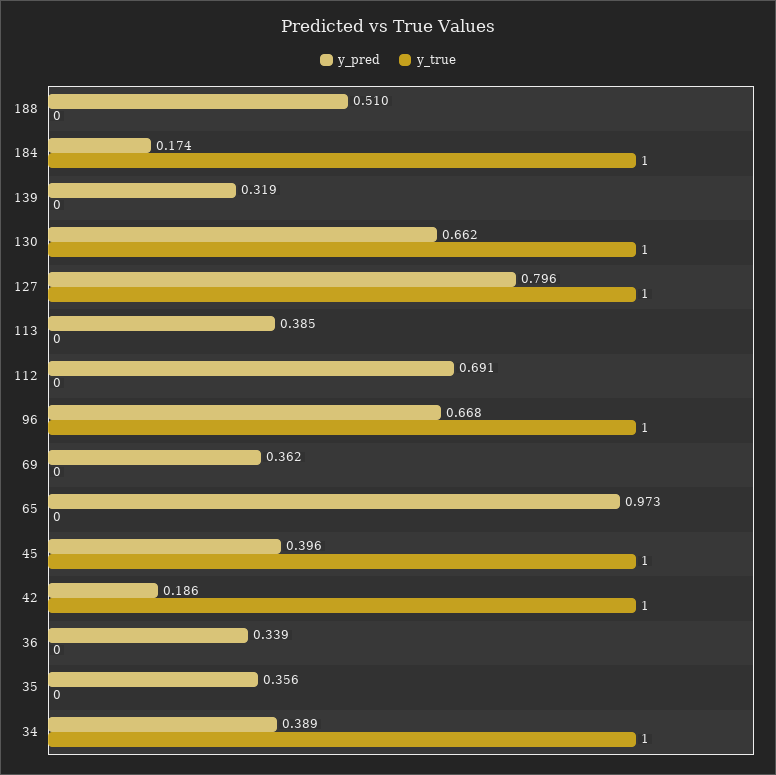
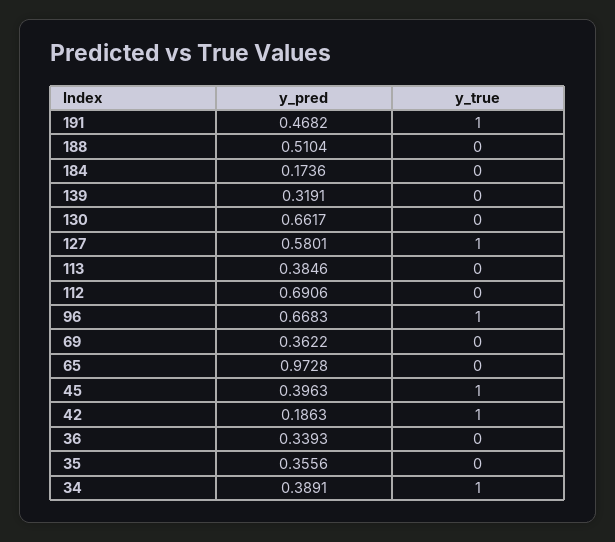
y_true, 184: 1 -> 0
y_true, 130: 1 -> 0
y_pred, 127: 0.796 -> 0.5801
y_pred, 191: none -> 0.4682
y_true, 191: none -> 1

